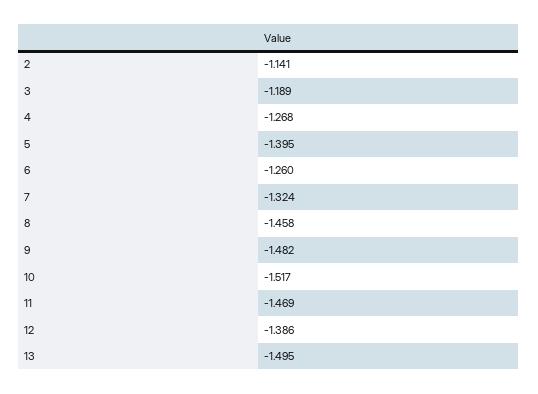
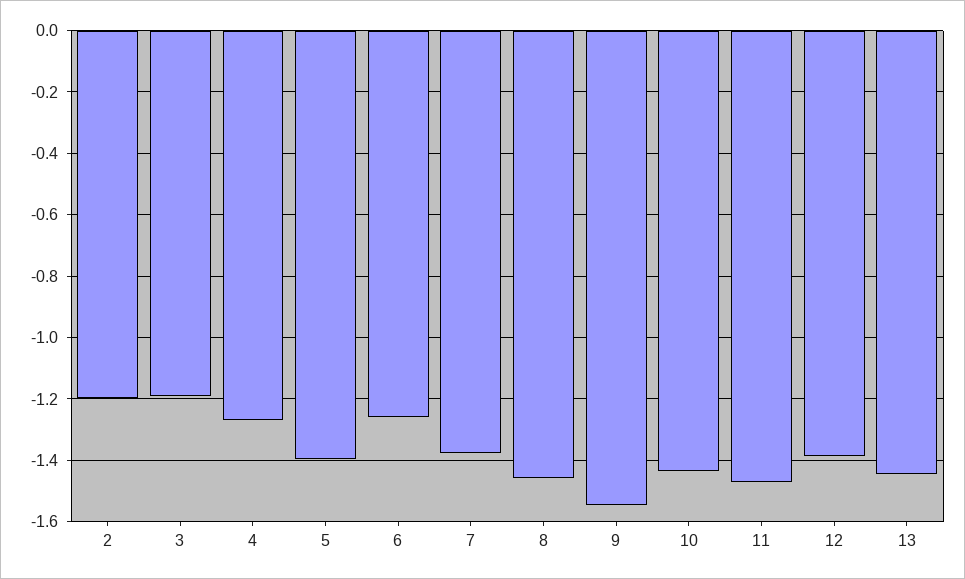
2: -1.141 -> -1.2
7: -1.324 -> -1.38
9: -1.482 -> -1.54
10: -1.517 -> -1.44
13: -1.495 -> -1.44

